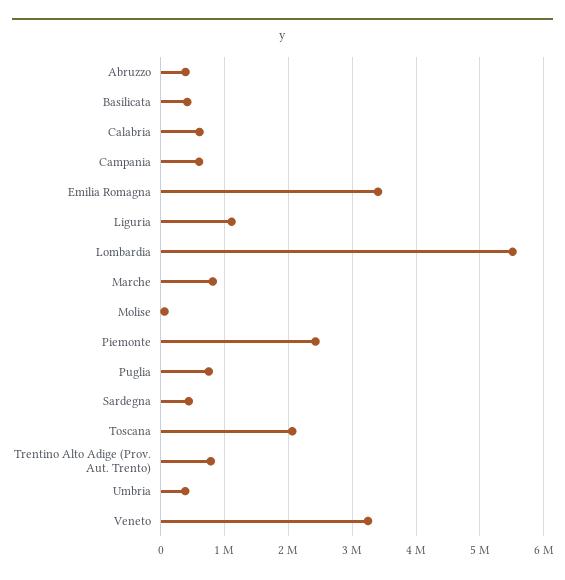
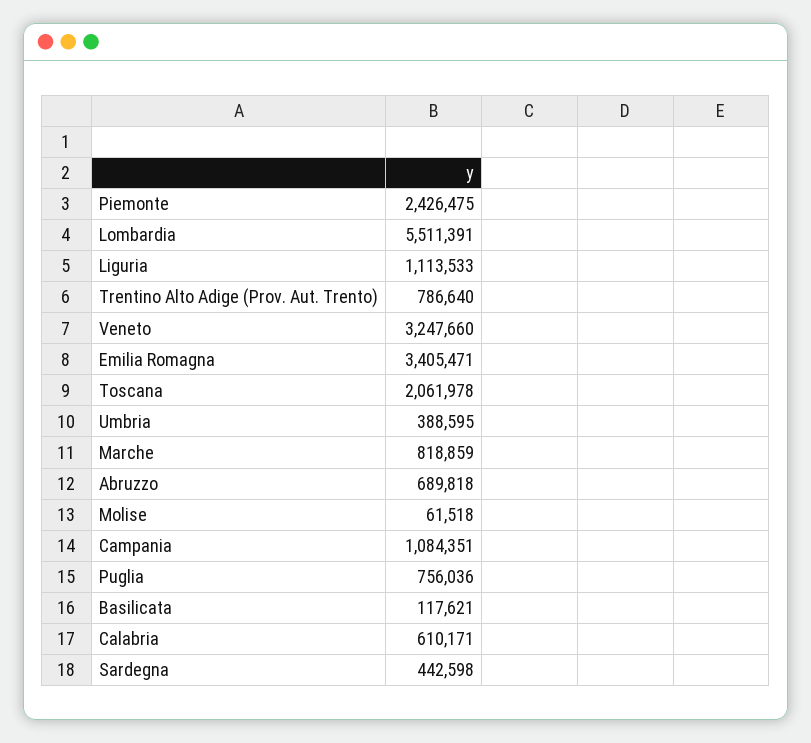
Abruzzo: 400000 -> 689818
Basilicata: 400000 -> 117621
Campania: 600000 -> 1084351

